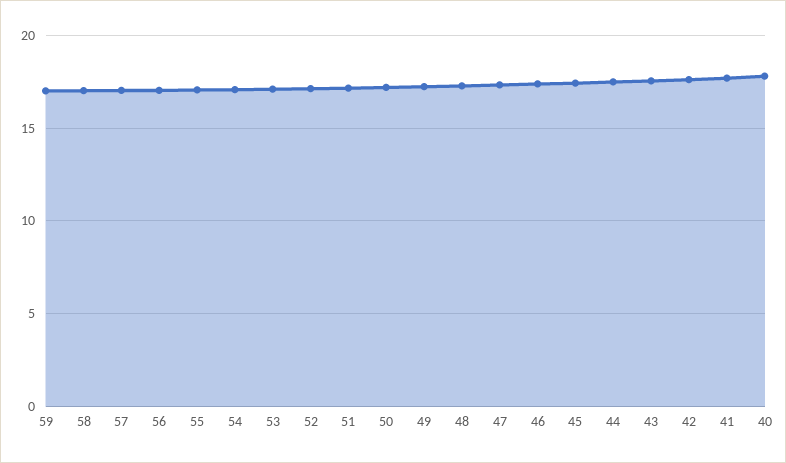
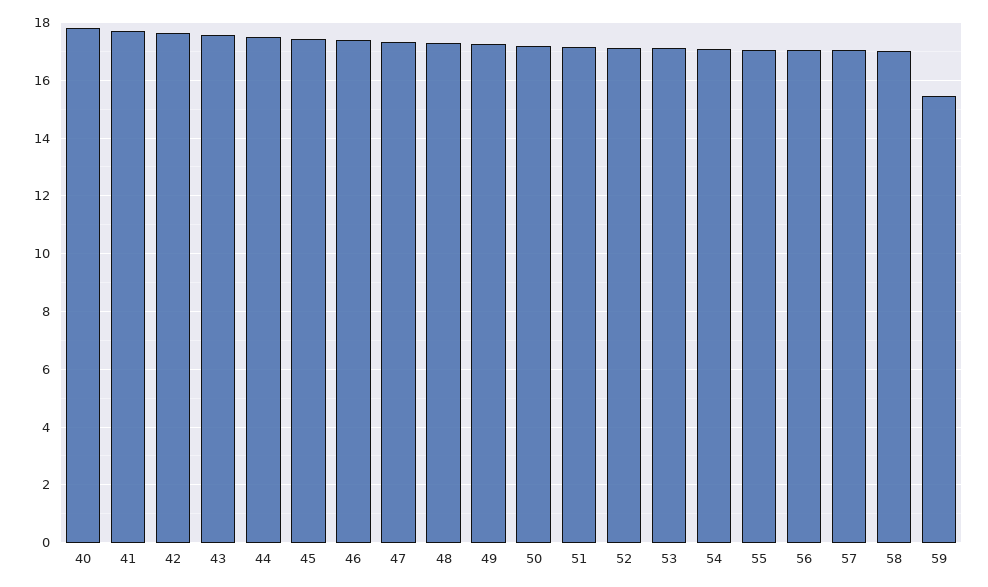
59: 17 -> 15.5

